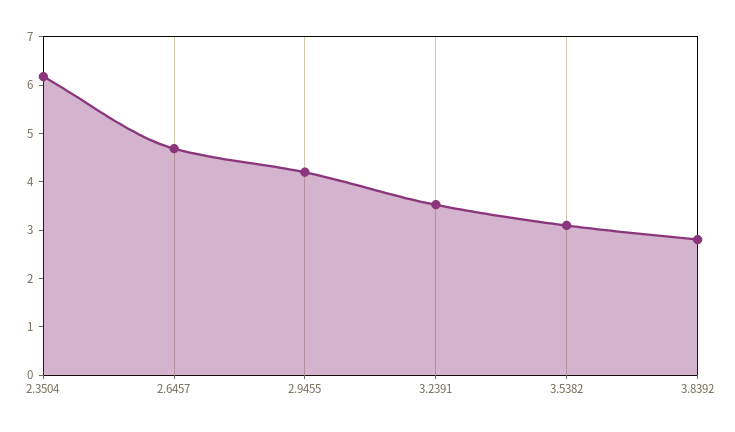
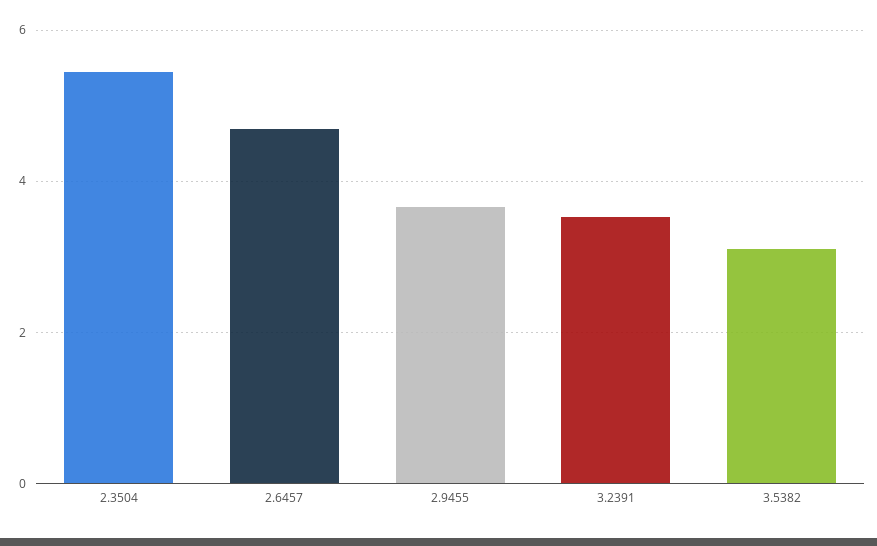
2.3504: 6.2 -> 5.4
2.9455: 4.2 -> 3.6
3.8392: 2.8 -> none

